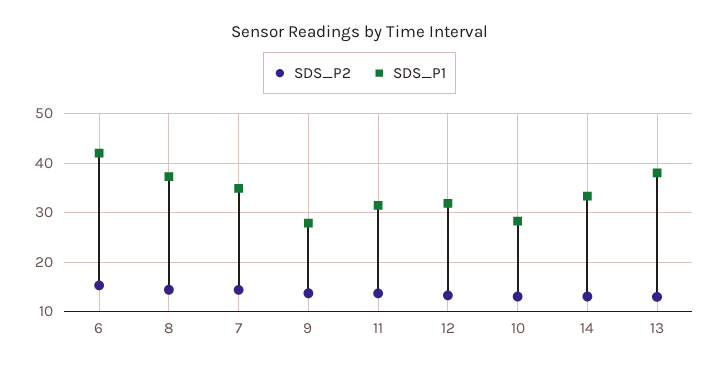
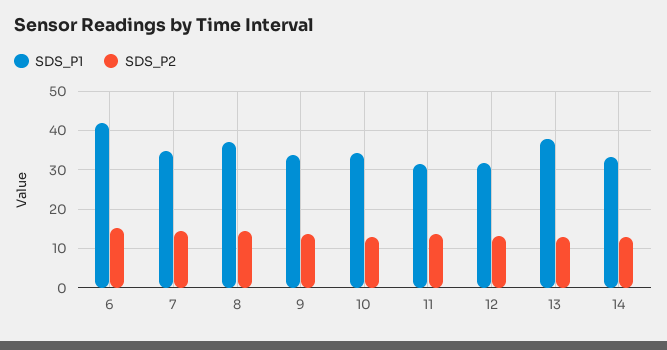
SDS_P1, 9: 28 -> 34
SDS_P1, 10: 28 -> 34

